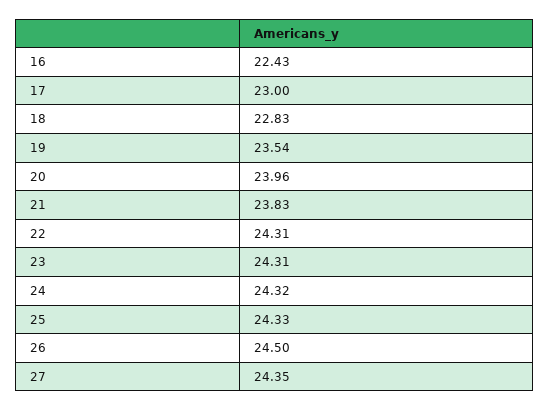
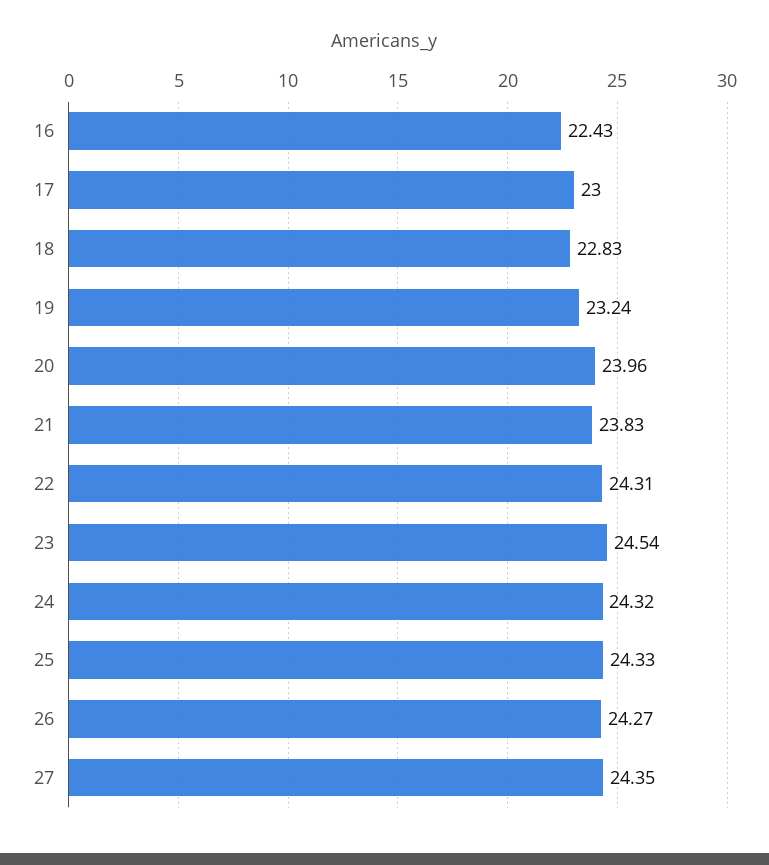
19: 23.54 -> 23.24
23: 24.31 -> 24.54
26: 24.5 -> 24.27

